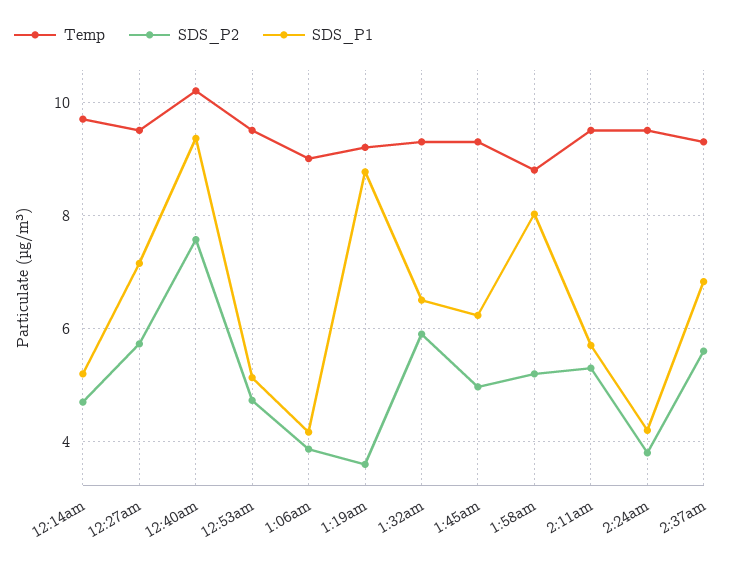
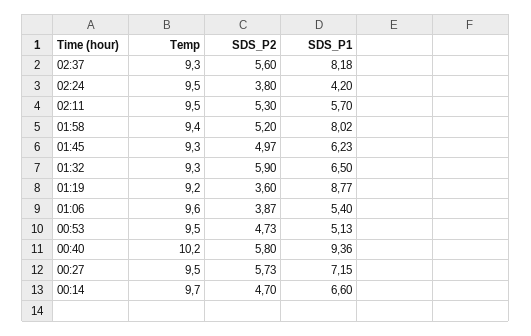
SDS_P1, 12:14am: 5.2 -> 6.6
SDS_P2, 12:40am: 7.6 -> 5.8
Temp, 1:06am: 9 -> 9.6
SDS_P1, 1:06am: 4.2 -> 5.4
Temp, 1:58am: 8.8 -> 9.4
SDS_P1, 2:37am: 6.8 -> 8.18

